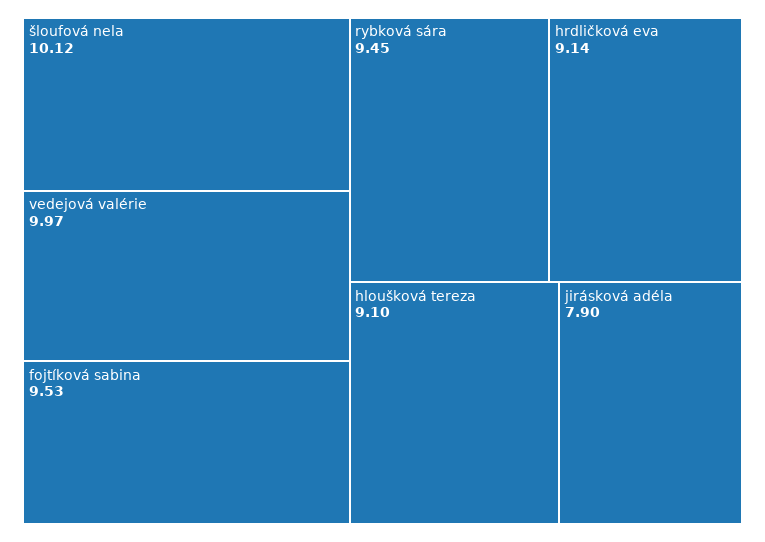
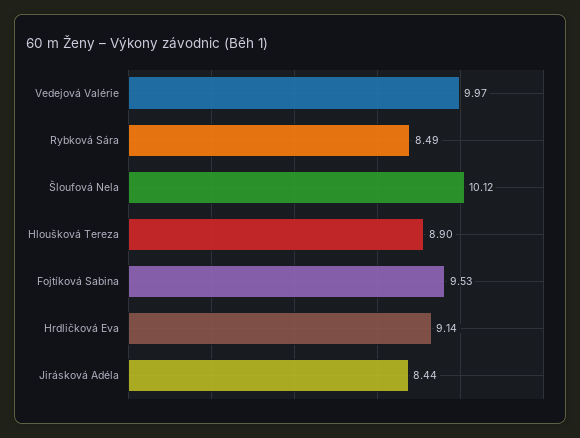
rybková sára: 9.45 -> 8.49
hloušková tereza: 9.1 -> 8.9
jirásková adéla: 7.9 -> 8.44

